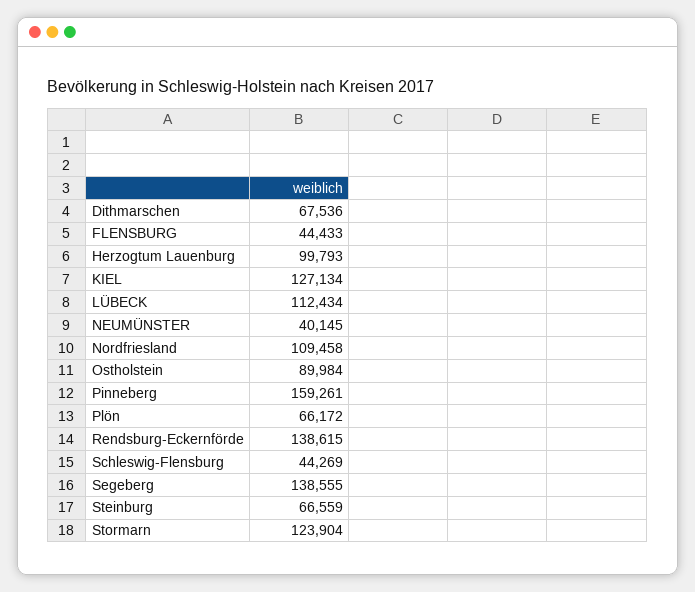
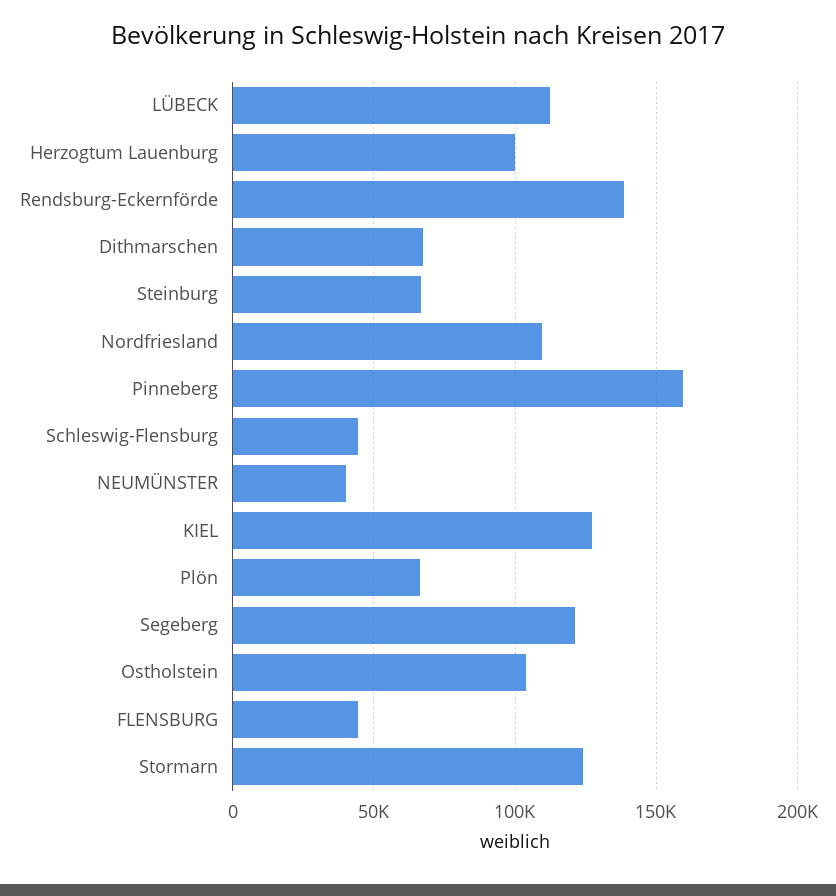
Ostholstein: 89984 -> 105000
Segeberg: 138555 -> 120000

